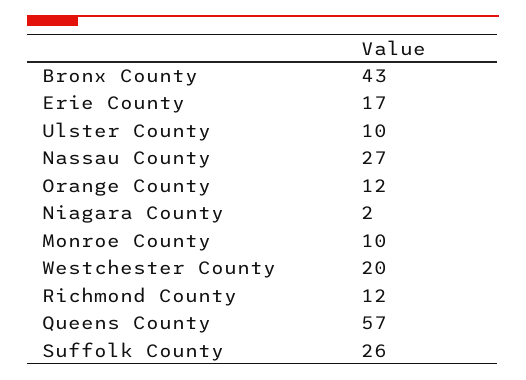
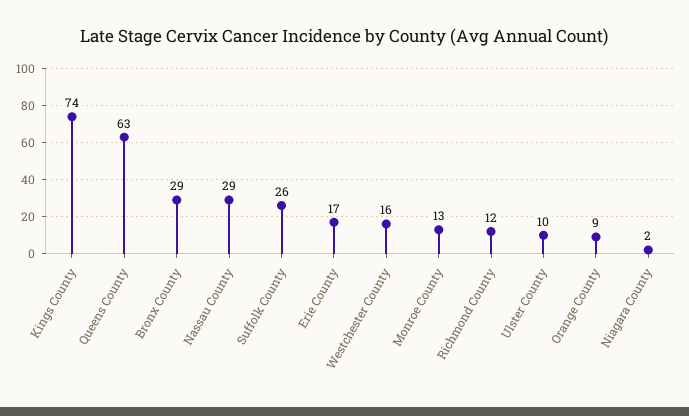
Bronx County: 43 -> 29
Nassau County: 27 -> 29
Orange County: 12 -> 9
Monroe County: 10 -> 13
Westchester County: 20 -> 16
Queens County: 57 -> 63
Kings County: none -> 74

